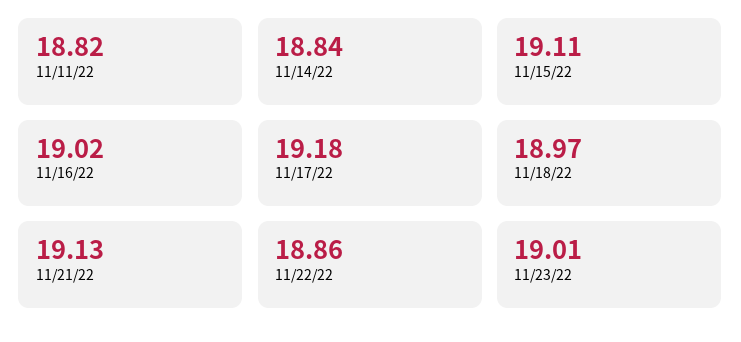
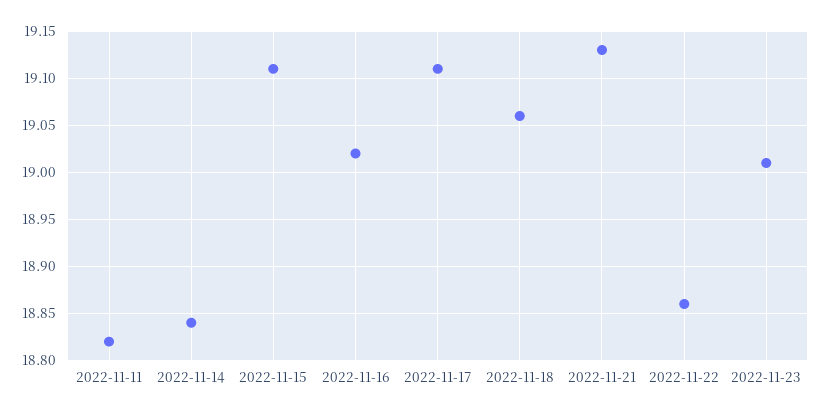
11/17/22: 19.18 -> 19.11
11/18/22: 18.97 -> 19.06

